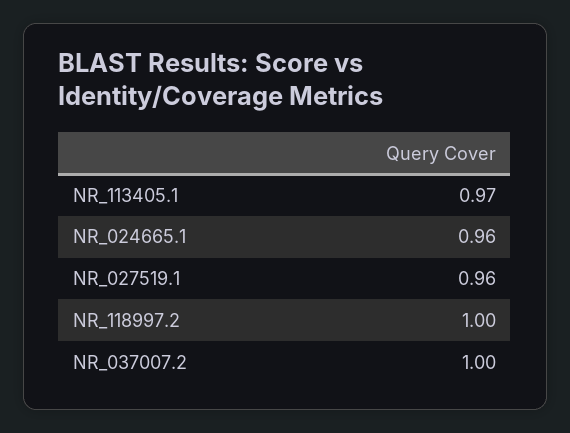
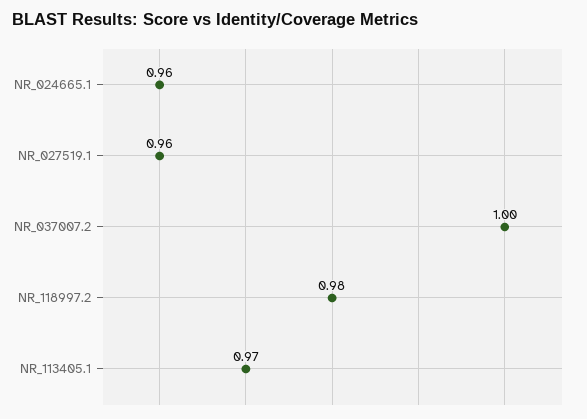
NR_118997.2: 1 -> 0.98

